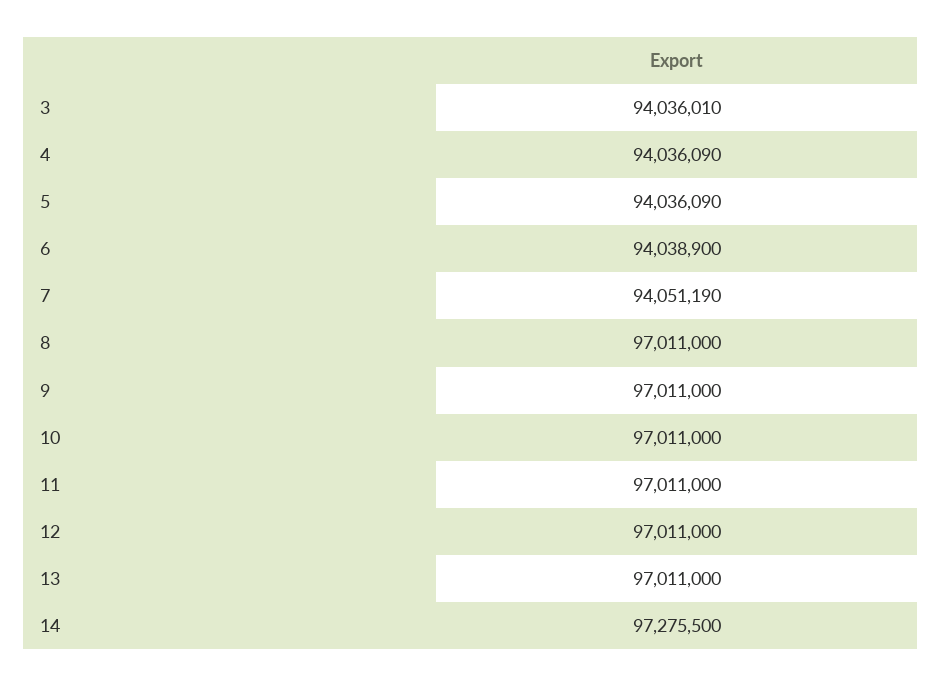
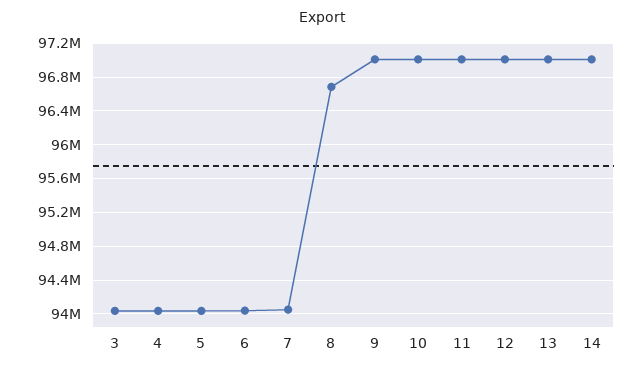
8: 97011000 -> 96700000
14: 97275500 -> 97000000

